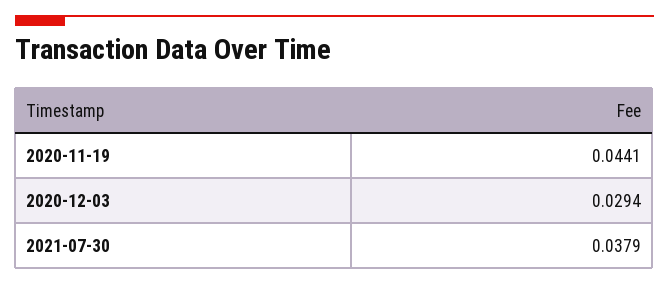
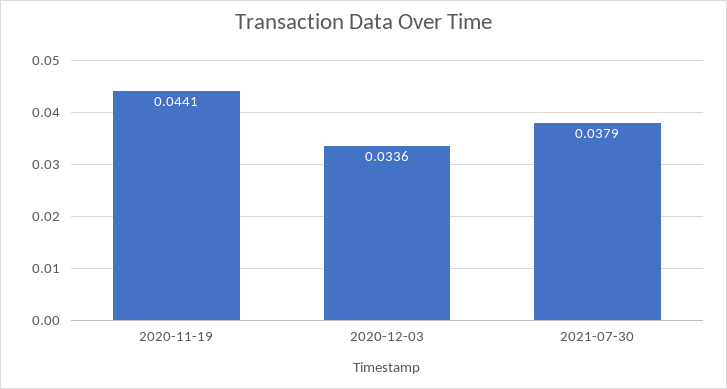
2020-12-03: 0.0294 -> 0.0336

